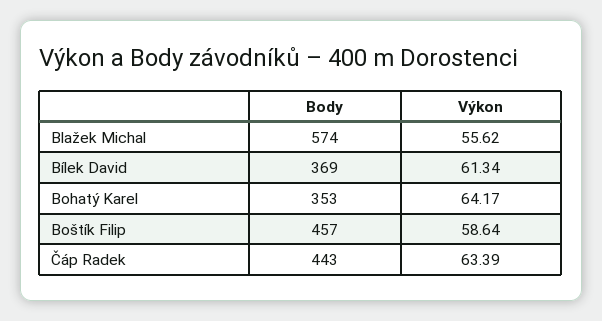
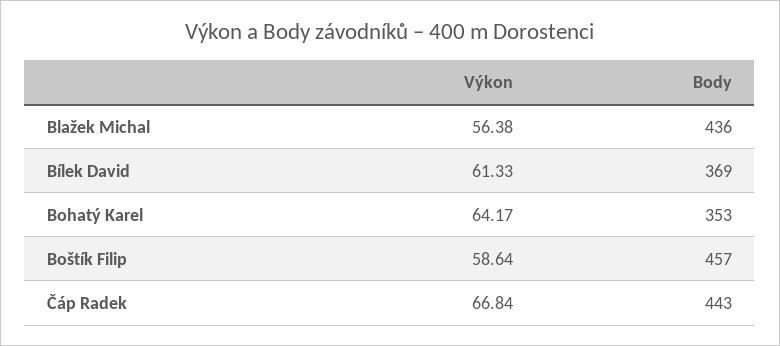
Body, Blažek Michal: 574 -> 436
Výkon, Blažek Michal: 55.62 -> 56.38
Výkon, Bílek David: 61.34 -> 61.33
Výkon, Čáp Radek: 63.39 -> 66.84

